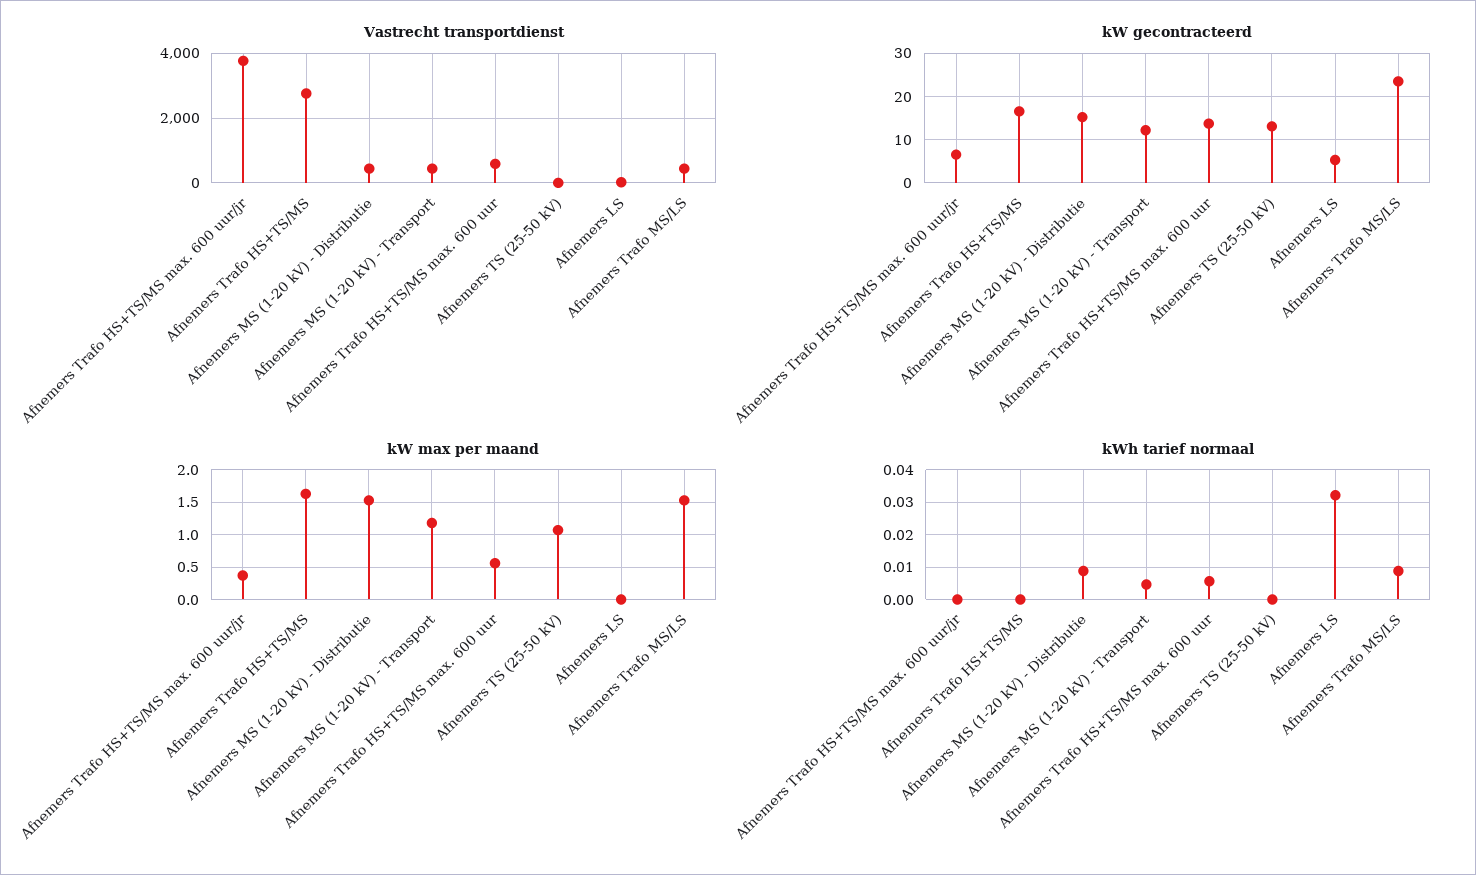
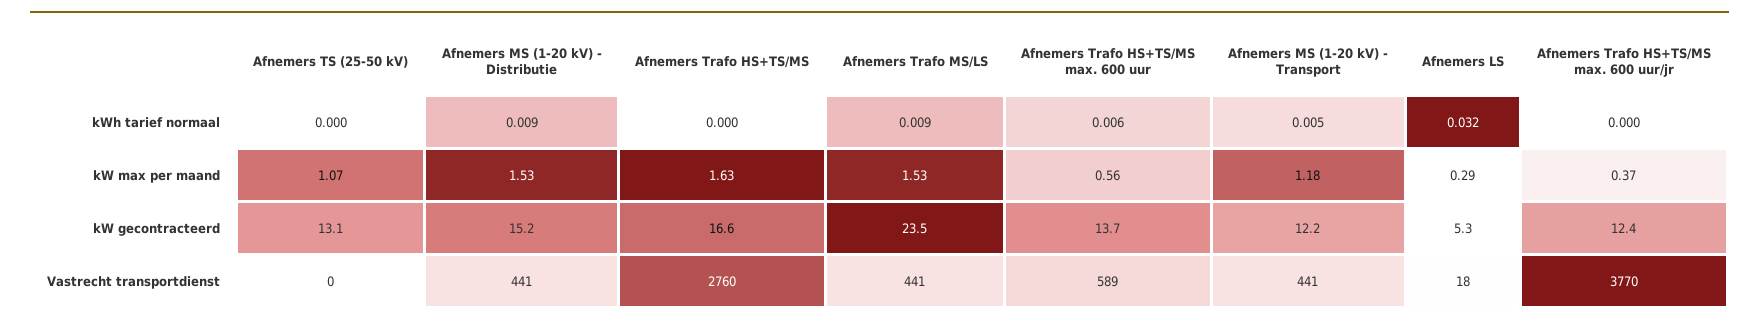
kW gecontracteerd, Afnemers Trafo HS+TS/MS max. 600 uur/jr: 6 -> 12.4
kW max per maand, Afnemers LS: 0 -> 0.29

